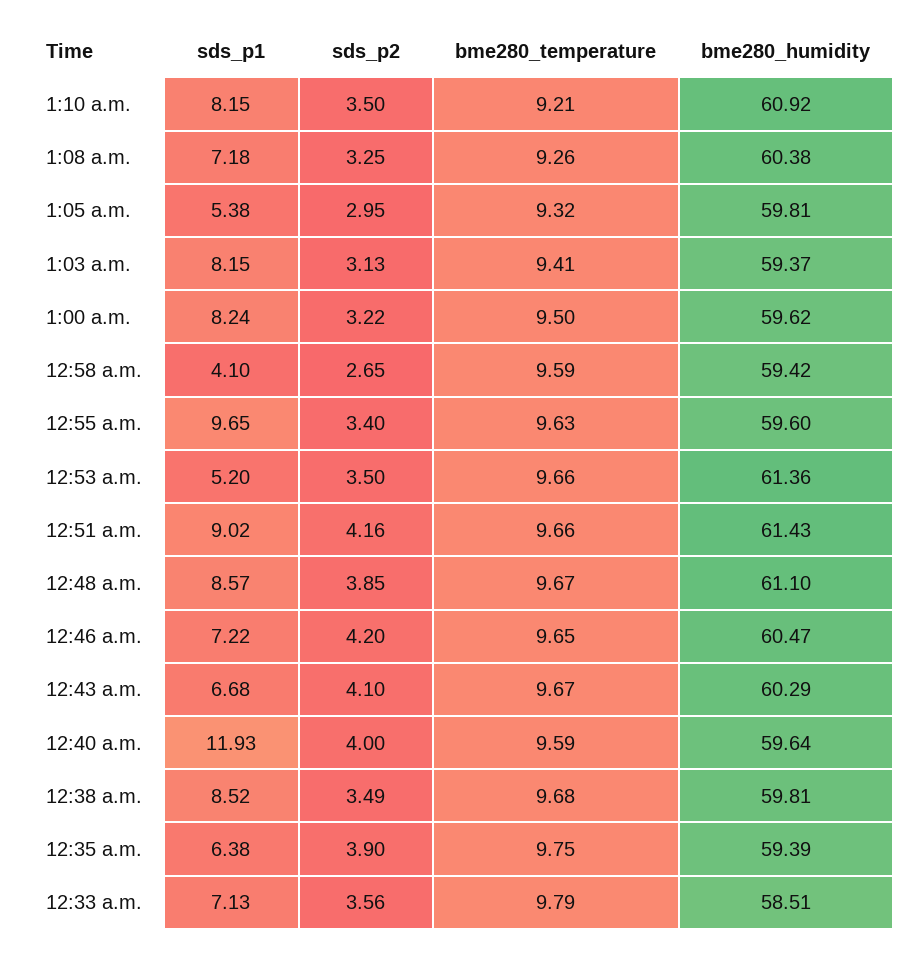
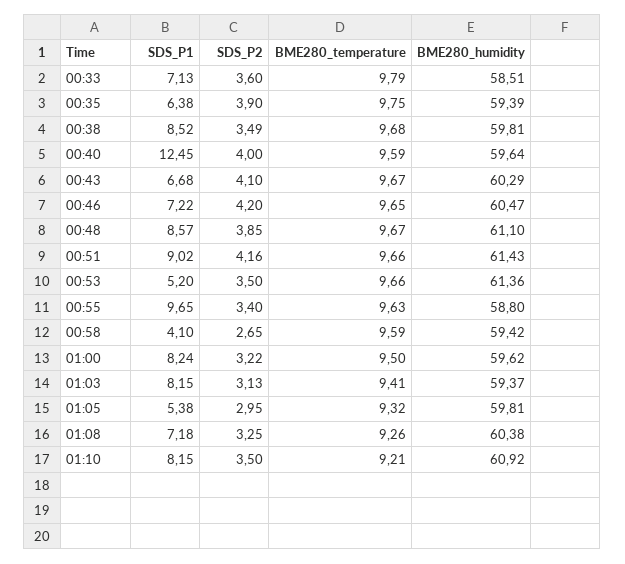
bme280_humidity, 12:55 a.m.: 59.6 -> 58.8
sds_p1, 12:40 a.m.: 11.93 -> 12.45
sds_p2, 12:33 a.m.: 3.56 -> 3.6

